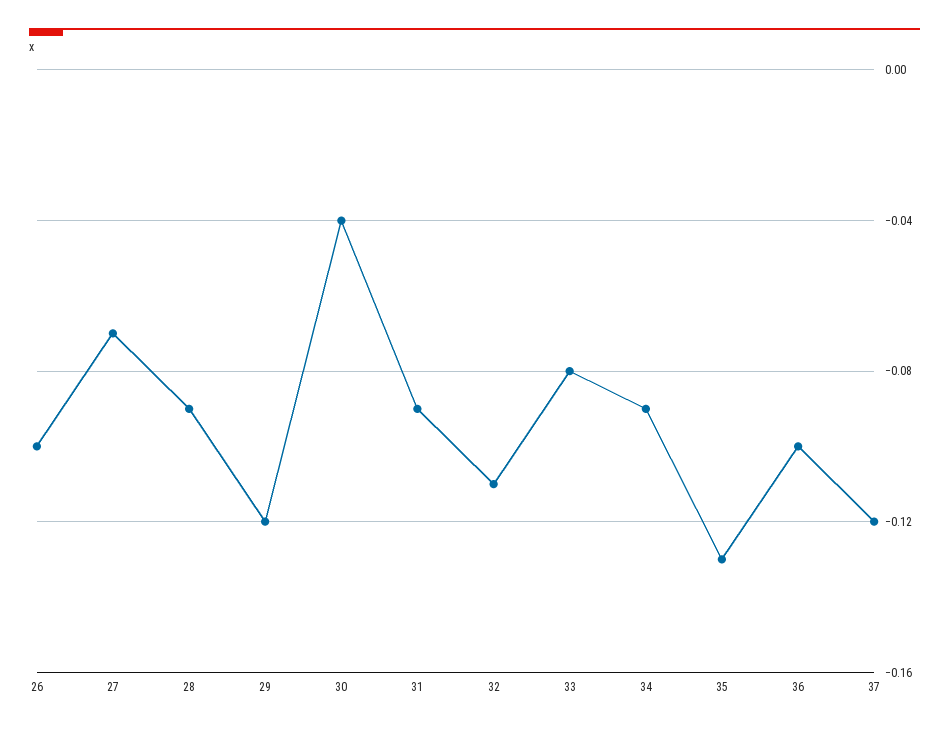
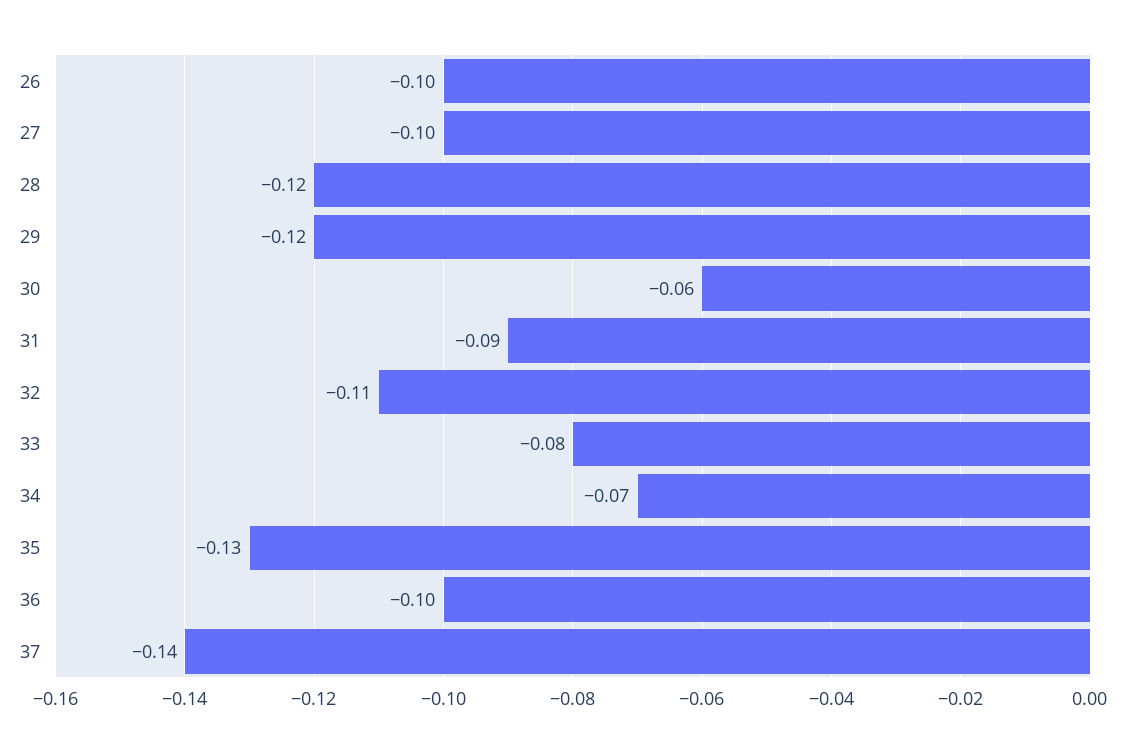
27: -0.07 -> -0.1
28: -0.09 -> -0.12
30: -0.04 -> -0.06
34: -0.09 -> -0.07
37: -0.12 -> -0.14

